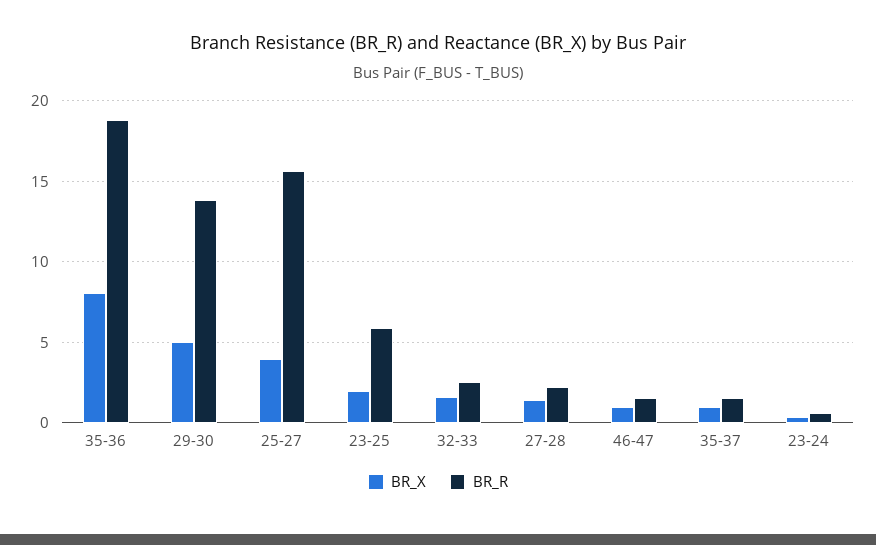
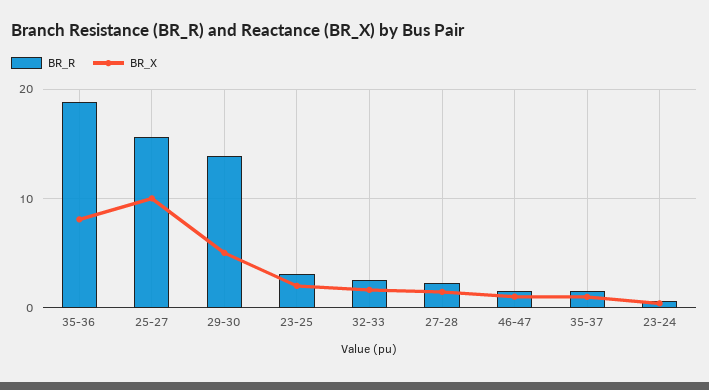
BR_X, 25-27: 4 -> 10
BR_R, 23-25: 6 -> 3

